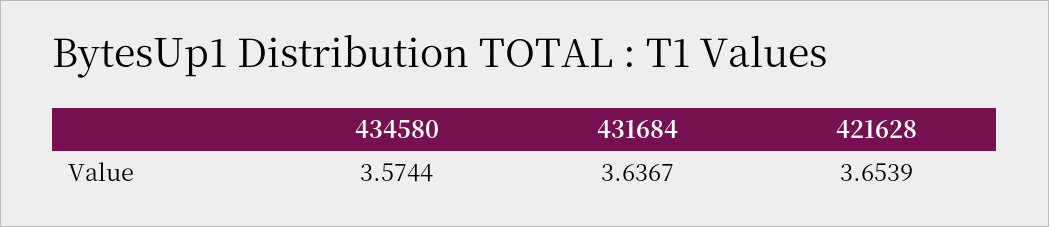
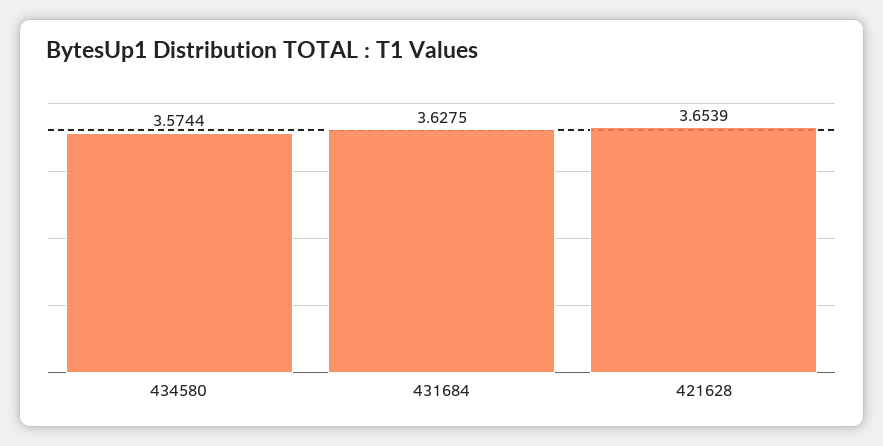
431684: 3.6367 -> 3.6275

